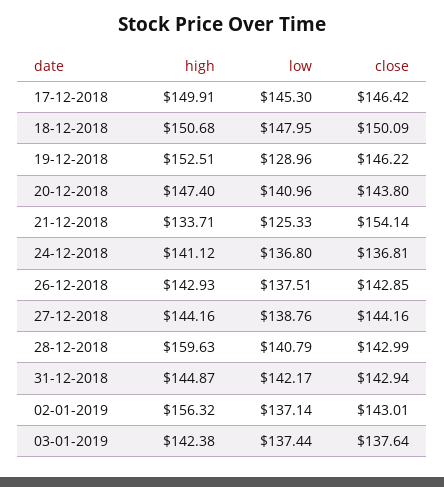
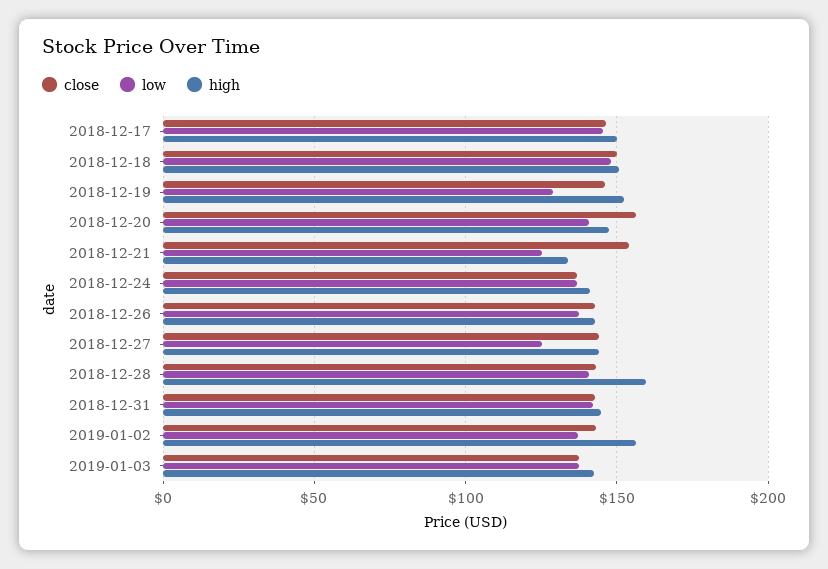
close, 20-12-2018: 143.8 -> 155
low, 27-12-2018: 138.76 -> 125

